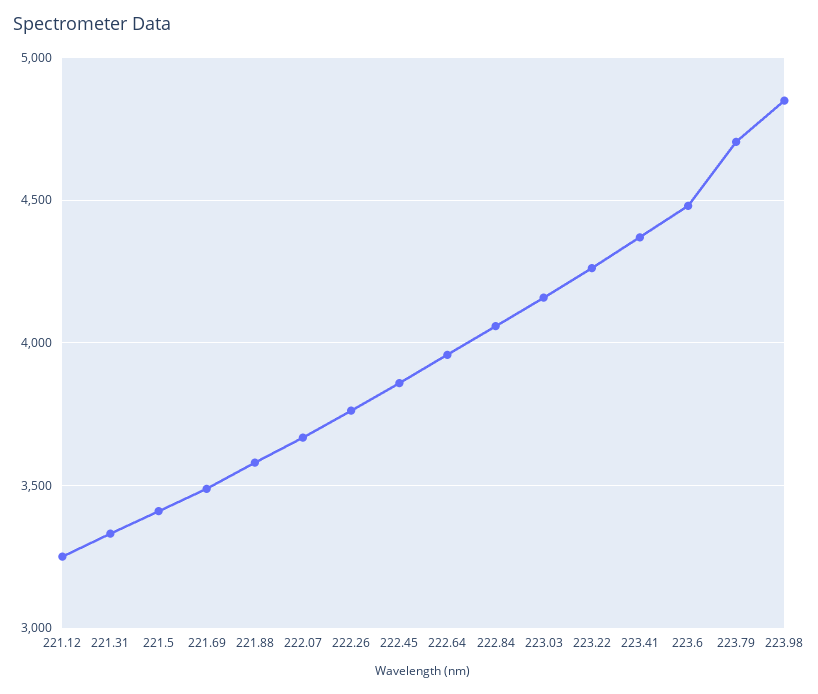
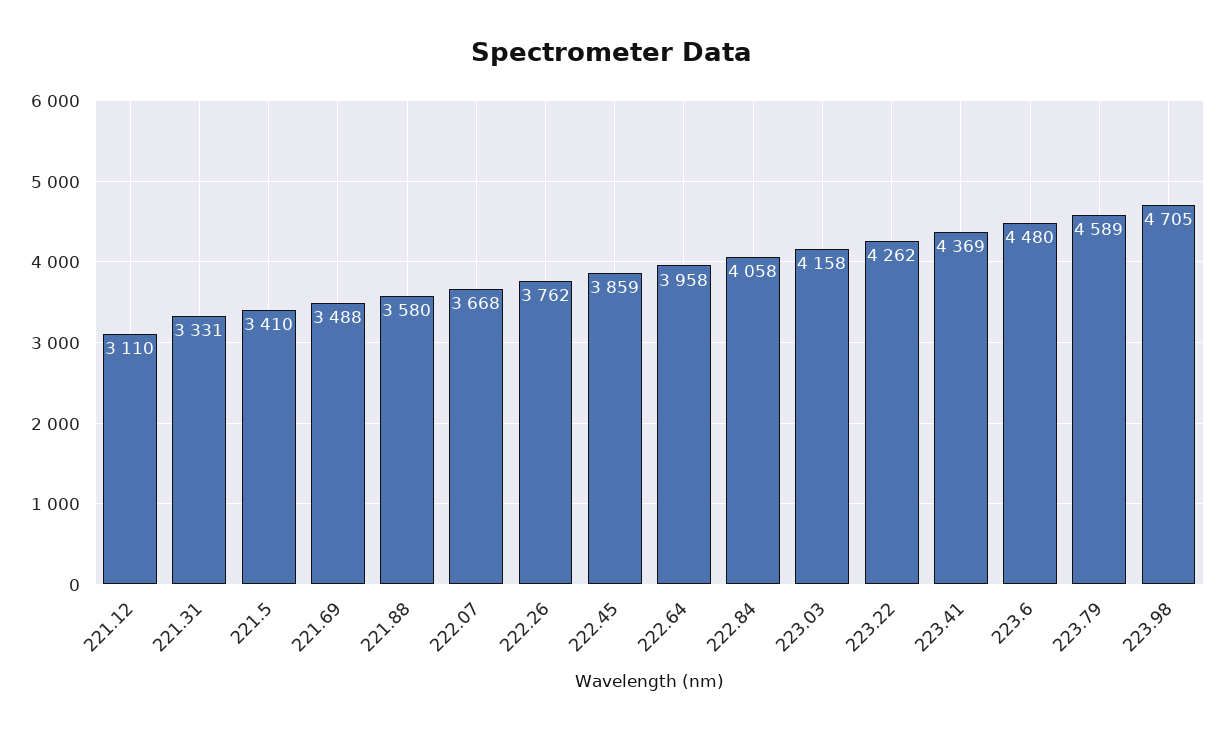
221.12: 3250 -> 3110
223.79: 4700 -> 4589
223.98: 4850 -> 4705

